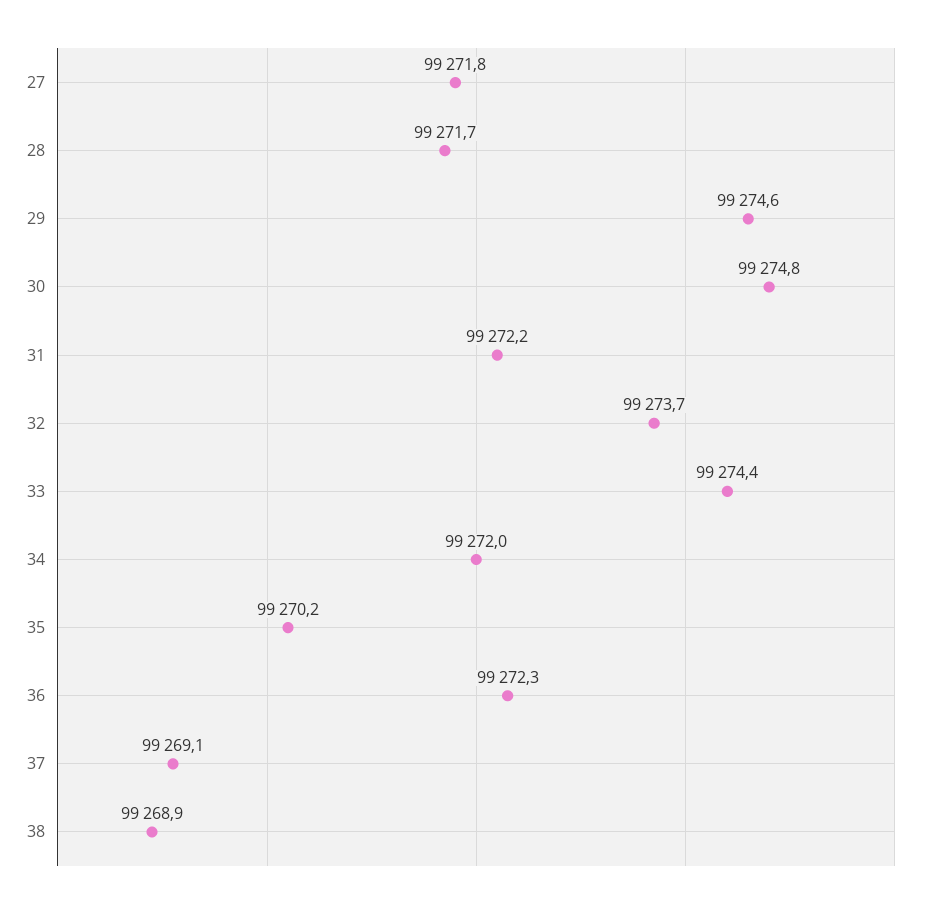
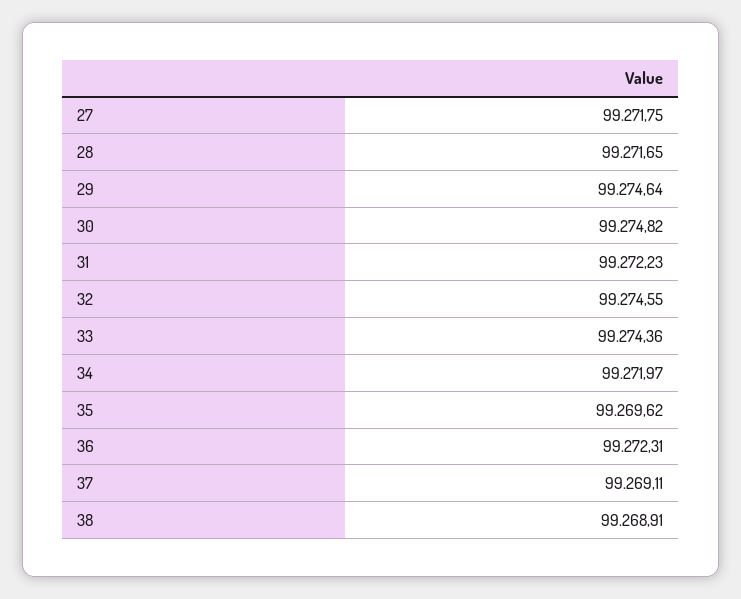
32: 99273.7 -> 99274.55
35: 99270.2 -> 99269.62

